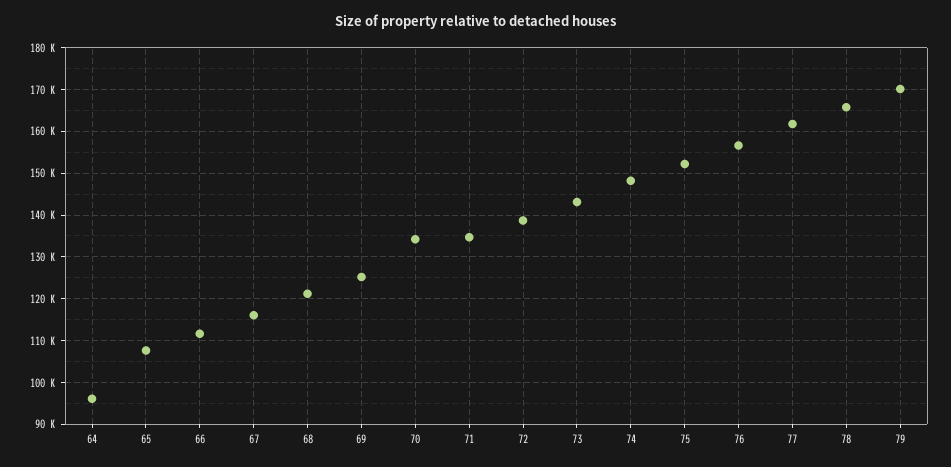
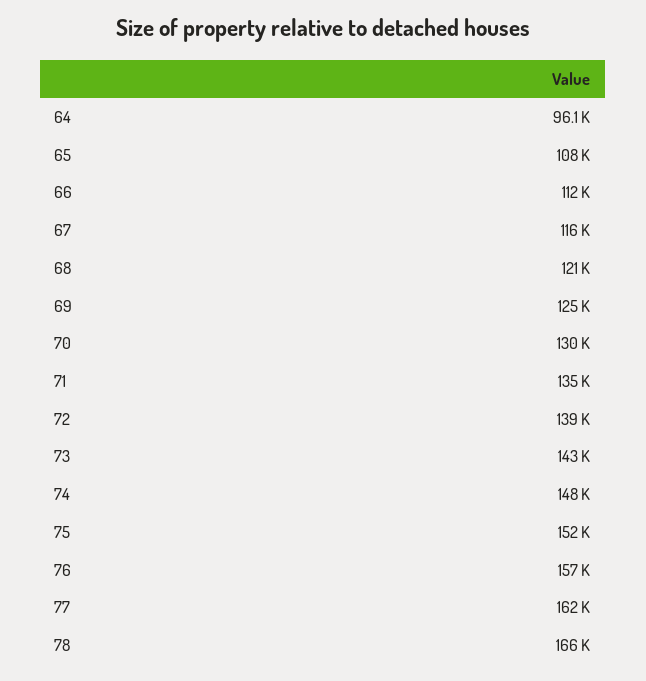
70: 134000 -> 130000
79: 170000 -> none

